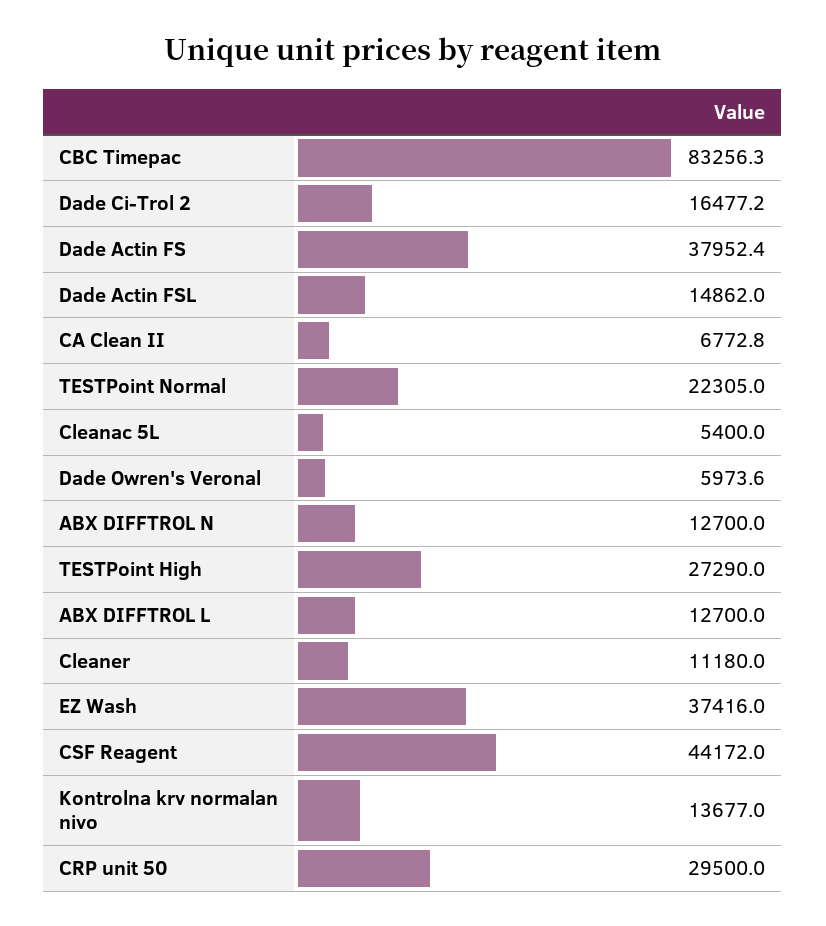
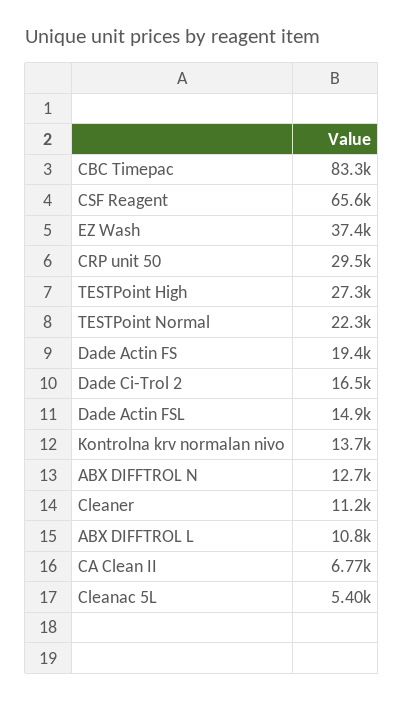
Dade Actin FS: 37952.4 -> 19400
Dade Owren's Veronal: 5973.6 -> none
ABX DIFFTROL L: 12700 -> 10800
CSF Reagent: 44172 -> 65600

